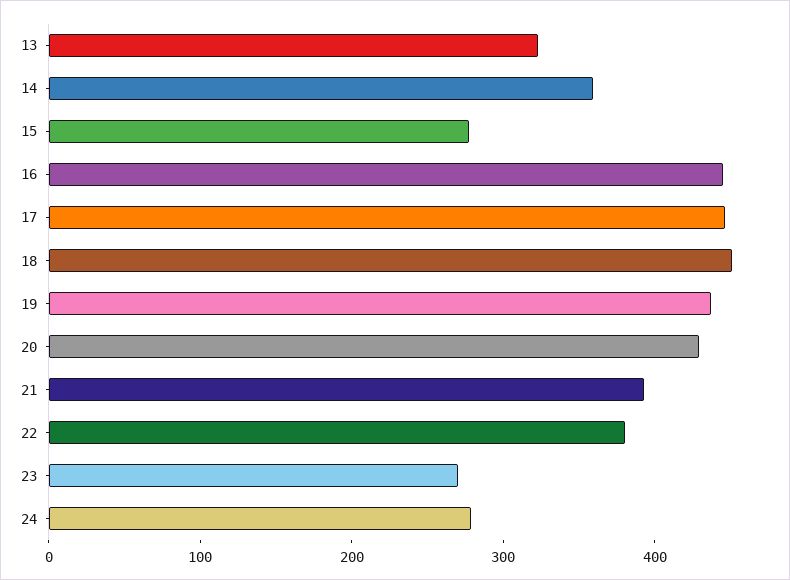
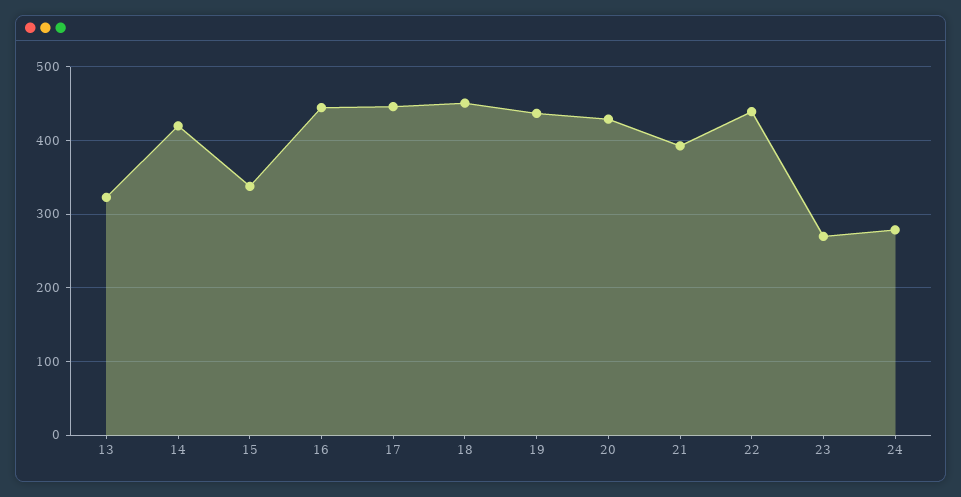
14: 360 -> 420
15: 280 -> 340
22: 380 -> 440

